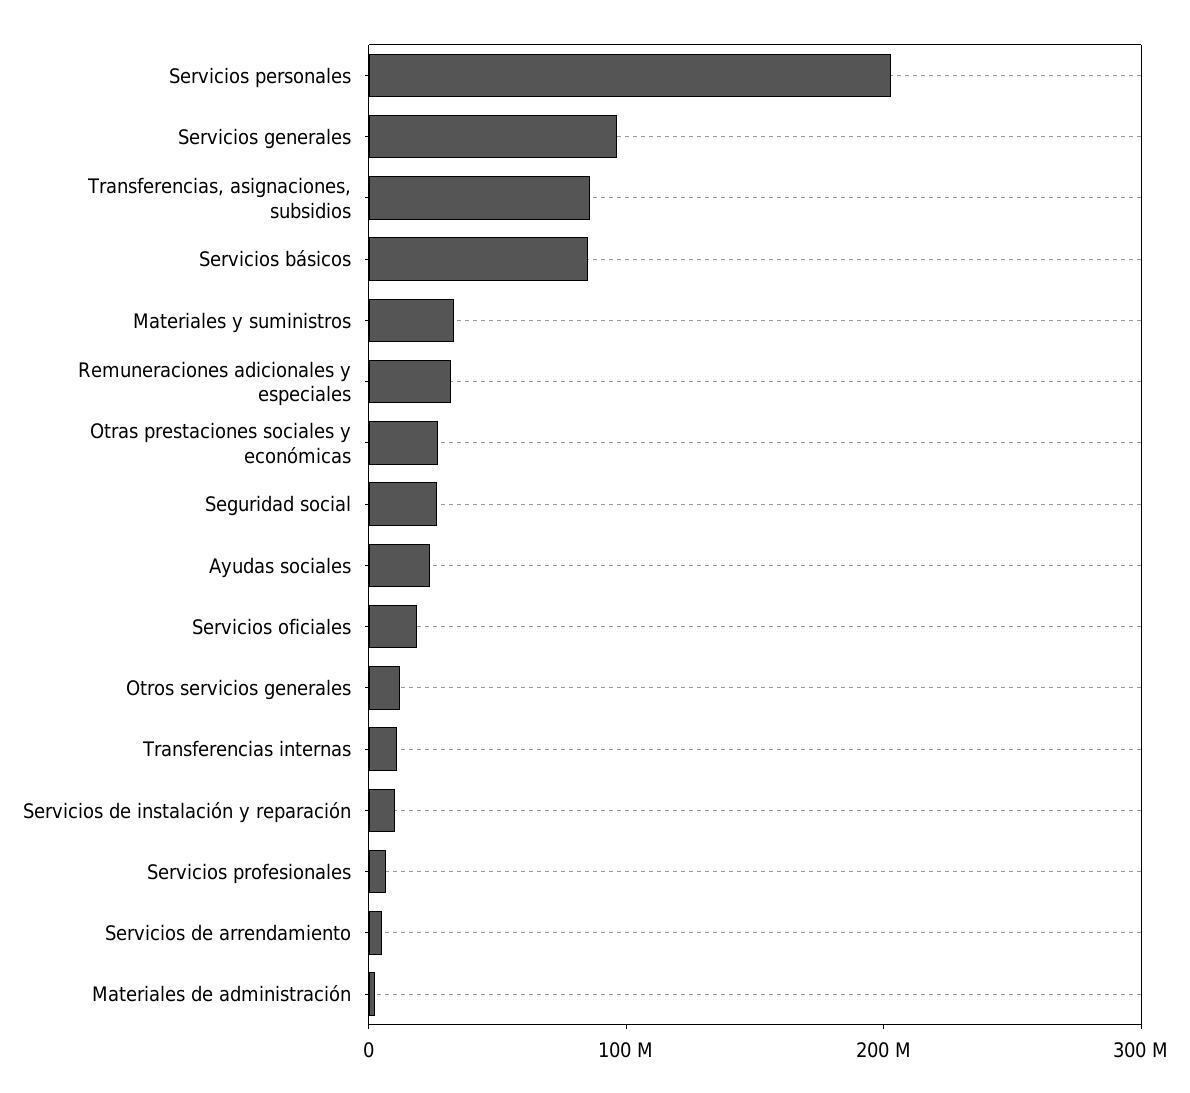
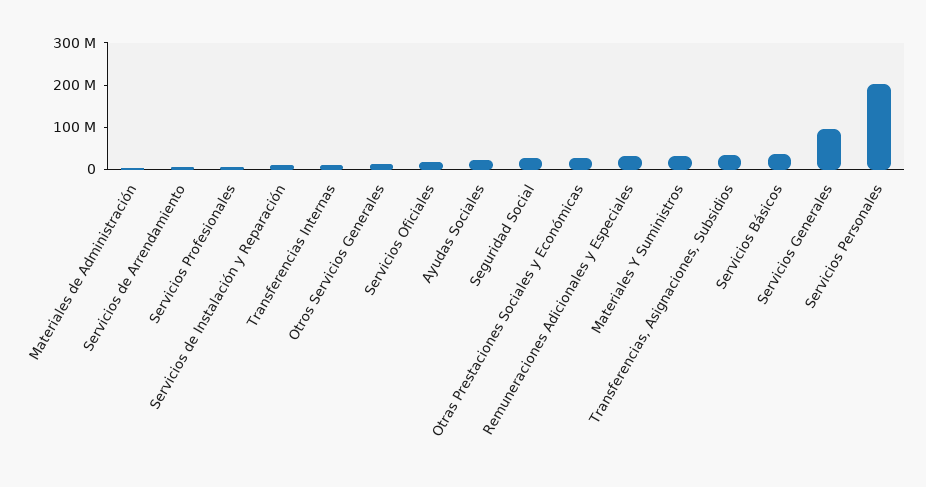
Transferencias, asignaciones, subsidios: 80000000 -> 40000000
Servicios básicos: 80000000 -> 40000000

